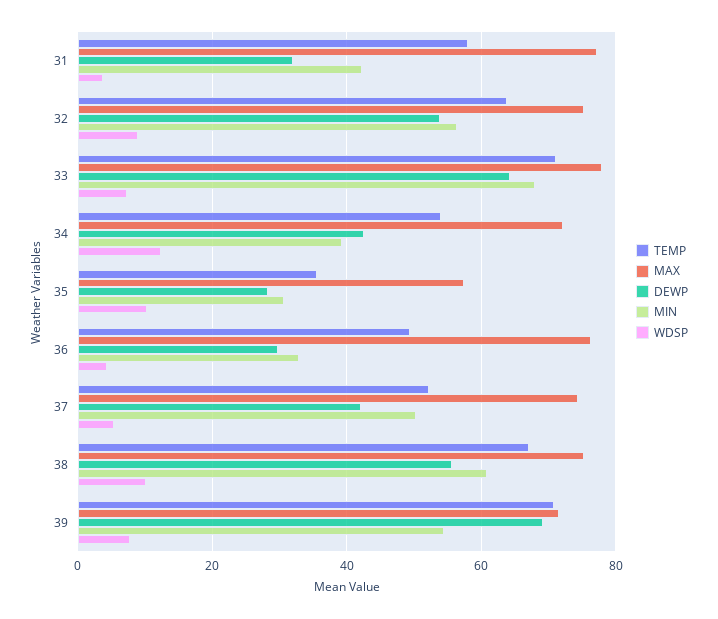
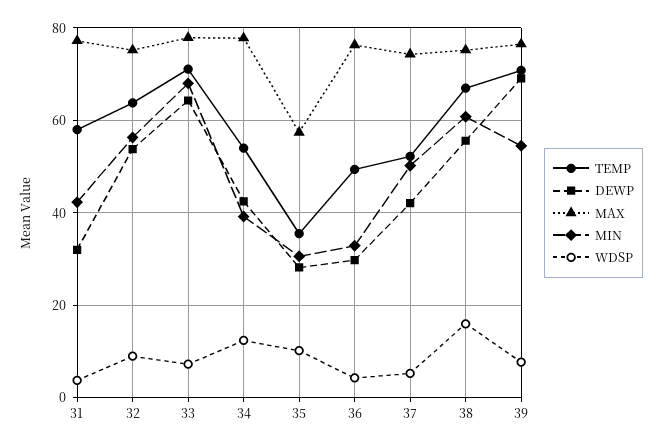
MAX, 34: 72 -> 78
WDSP, 38: 10 -> 16
MAX, 39: 72 -> 76

